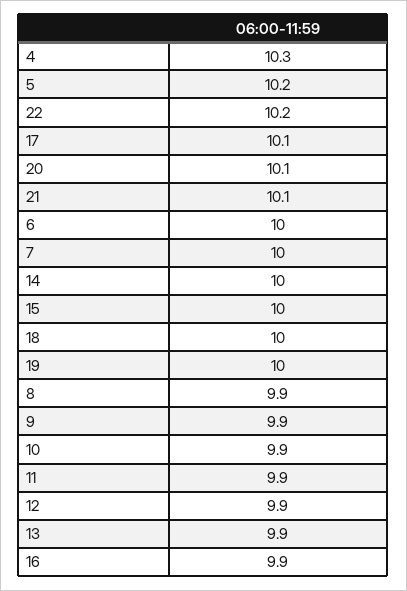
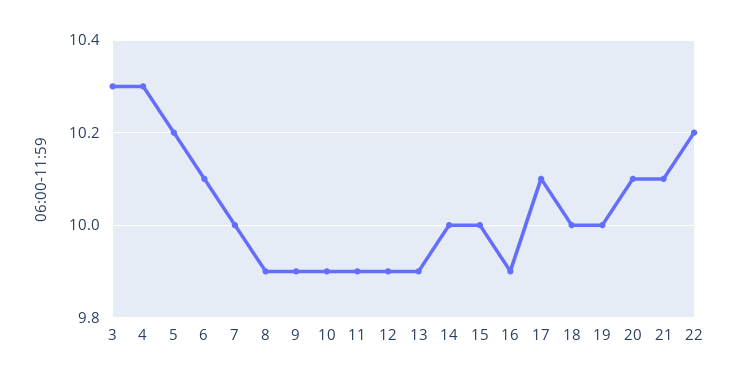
6: 10 -> 10.1
3: none -> 10.3

